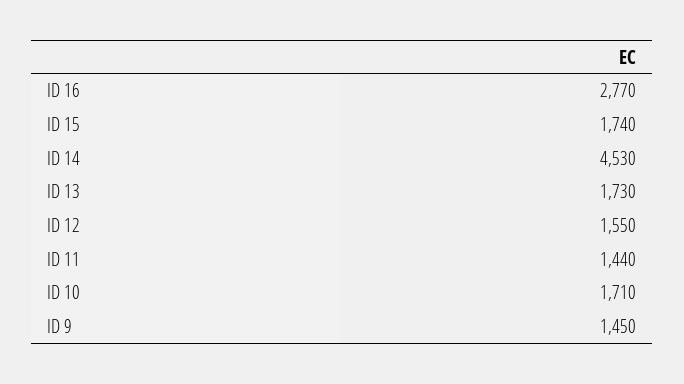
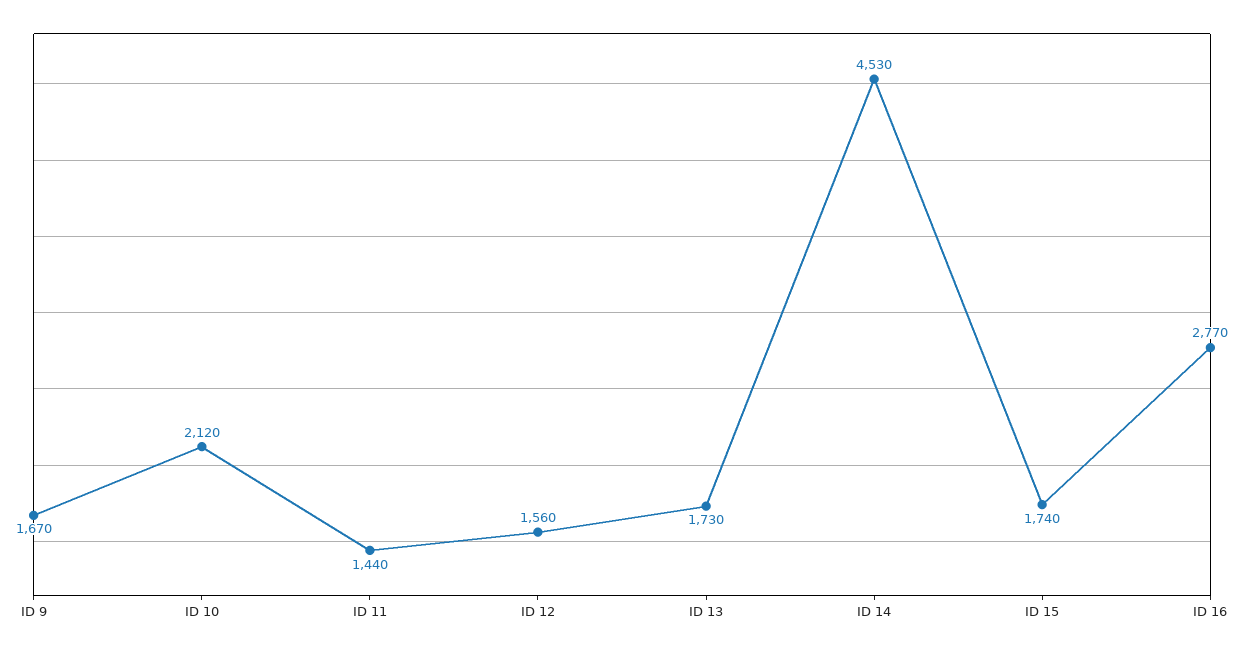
ID 12: 1550 -> 1560
ID 10: 1710 -> 2120
ID 9: 1450 -> 1670

